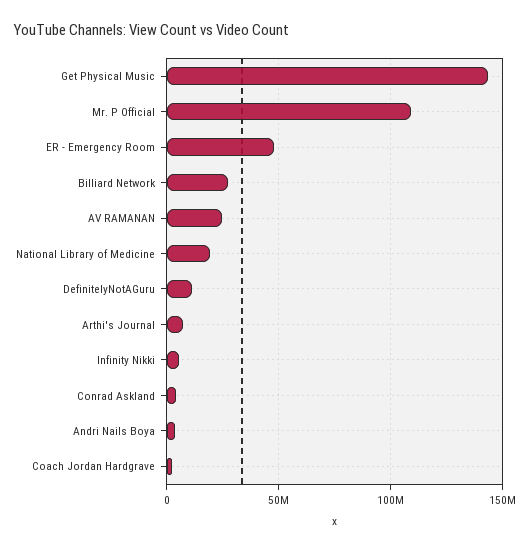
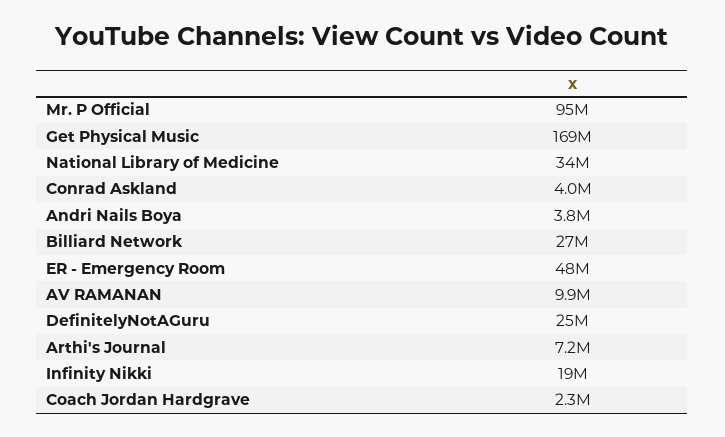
Get Physical Music: 145000000 -> 169000000
Mr. P Official: 110000000 -> 95000000
AV RAMANAN: 25000000 -> 9900000
National Library of Medicine: 20000000 -> 34000000
DefinitelyNotAGuru: 10000000 -> 25000000
Infinity Nikki: 5000000 -> 19000000

